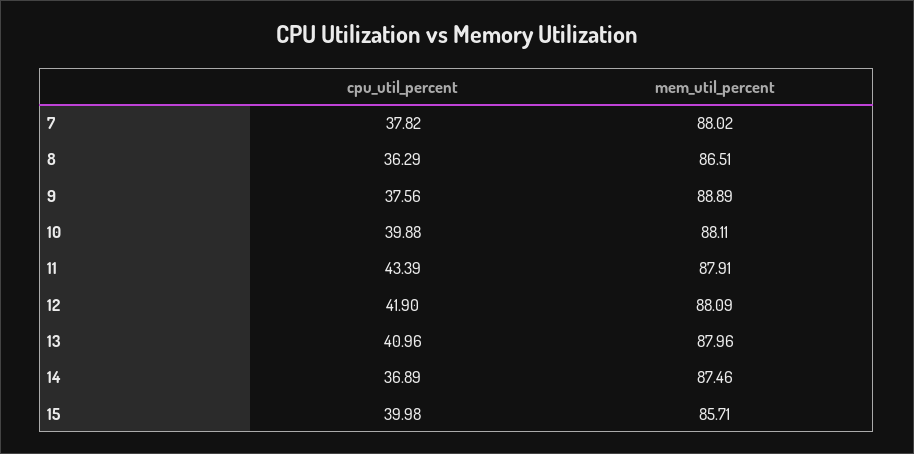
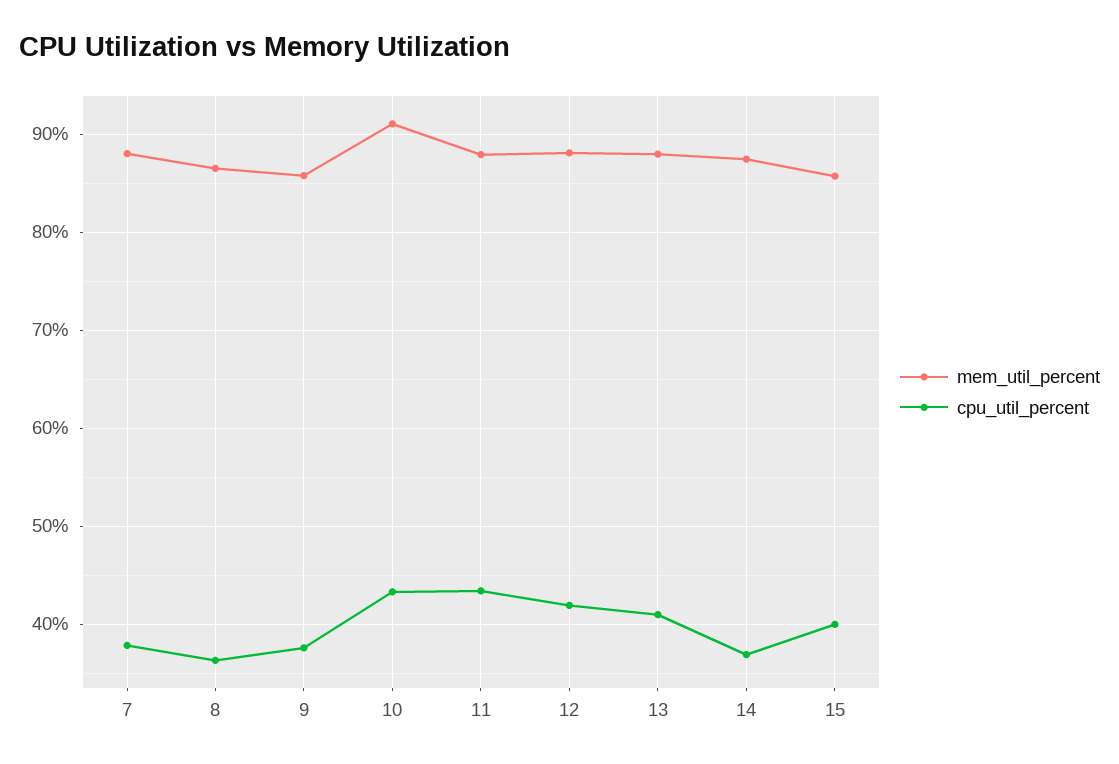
mem_util_percent, 9: 88.89 -> 86
cpu_util_percent, 10: 39.88 -> 43
mem_util_percent, 10: 88.11 -> 91

